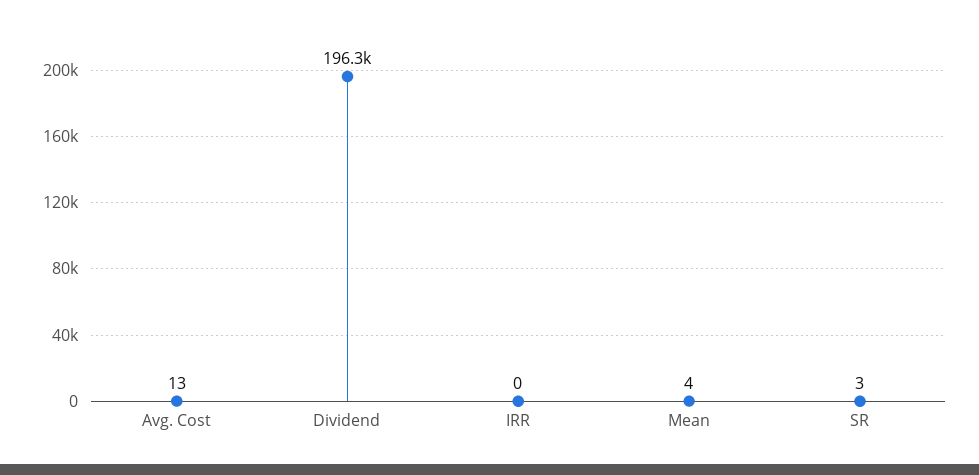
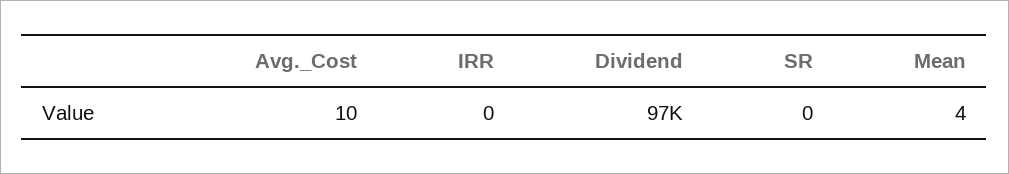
Avg. Cost: 13 -> 10
Dividend: 196300 -> 97000
SR: 3 -> 0

